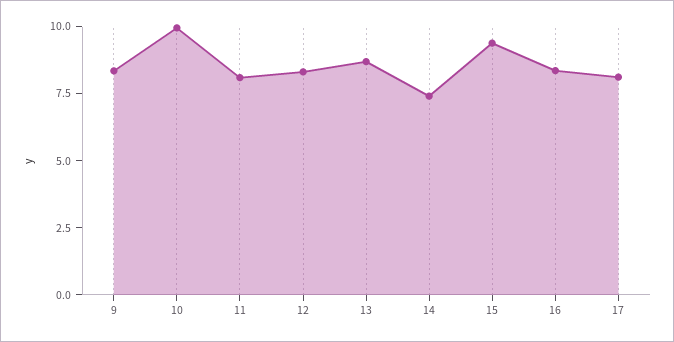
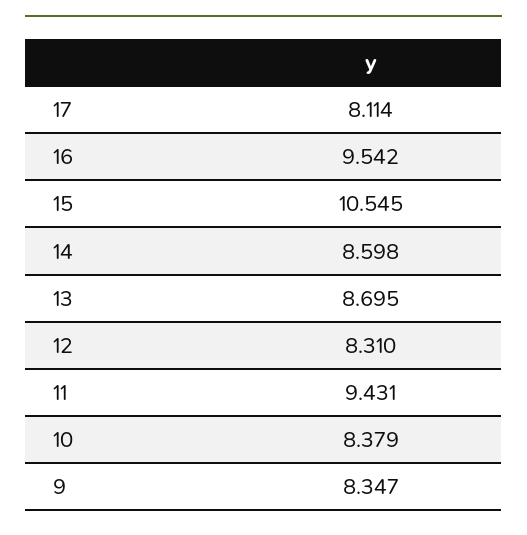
10: 10 -> 8.379
11: 8 -> 9.431
14: 7.5 -> 8.598
15: 9.5 -> 10.545
16: 8.5 -> 9.542

